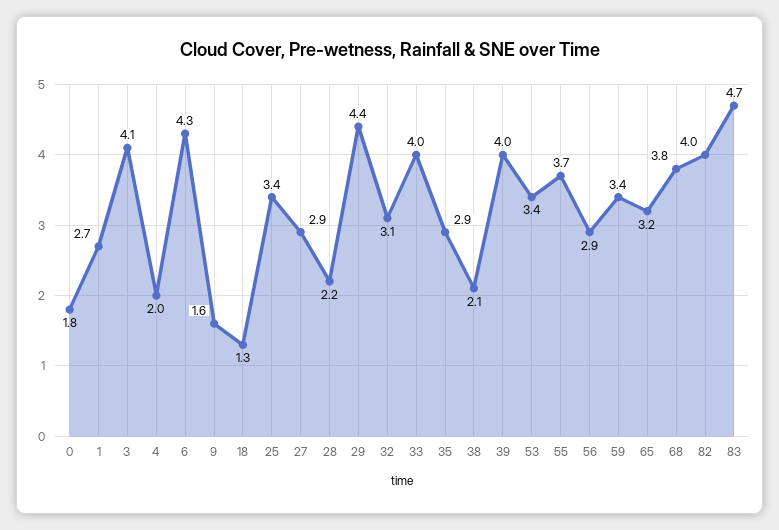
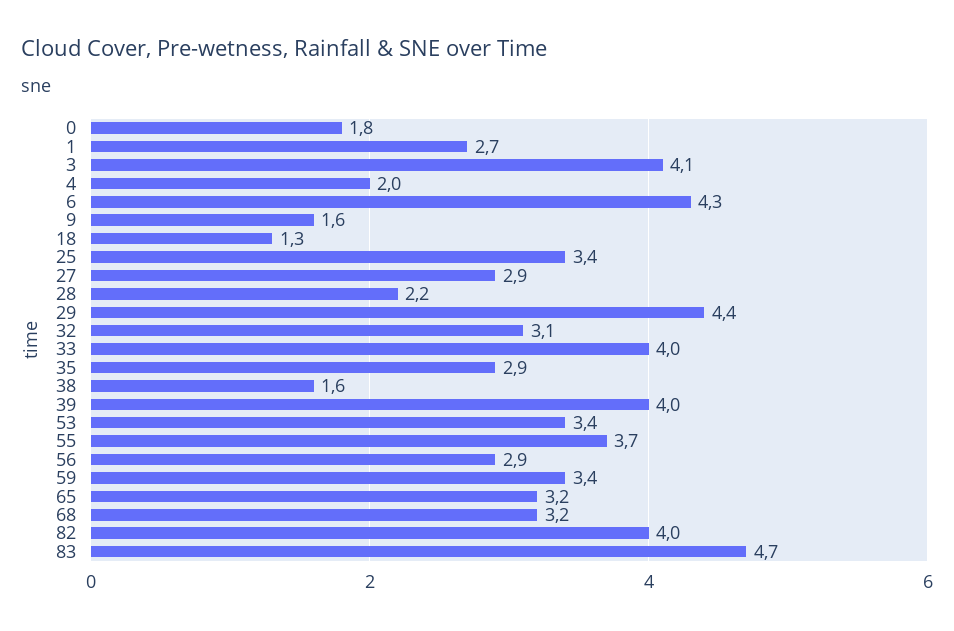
38: 2.1 -> 1.6
68: 3.8 -> 3.2

